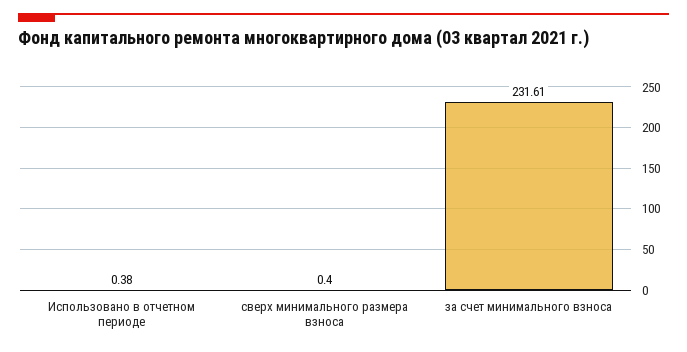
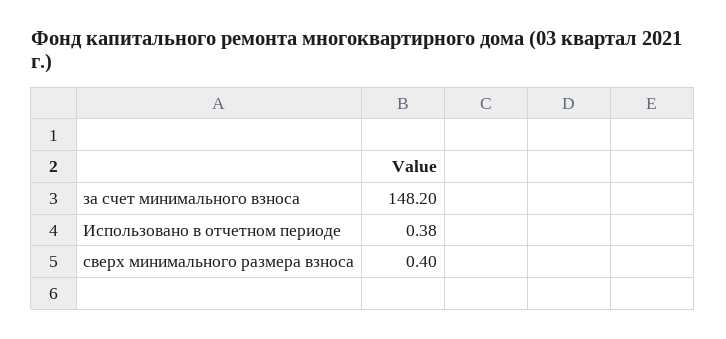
за счет минимального взноса: 231.61 -> 148.2

